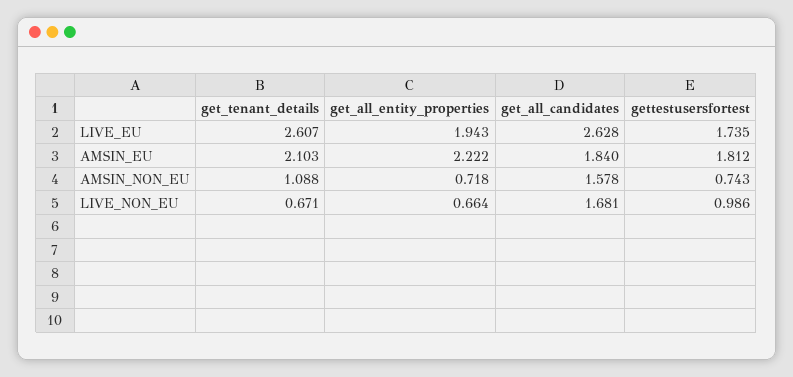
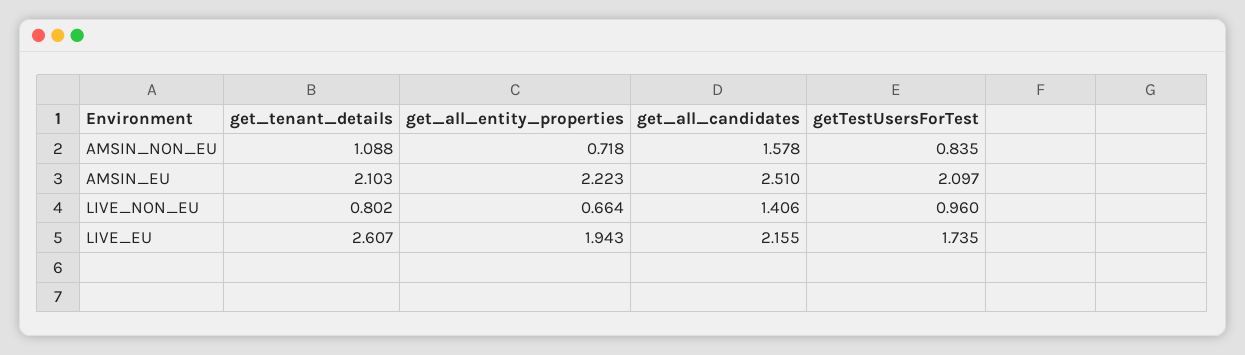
get_all_candidates, LIVE_EU: 2.628 -> 2.155
get_all_entity_properties, AMSIN_EU: 2.222 -> 2.223
get_all_candidates, AMSIN_EU: 1.84 -> 2.51
gettestusersfortest, AMSIN_EU: 1.812 -> 2.097
gettestusersfortest, AMSIN_NON_EU: 0.743 -> 0.835
get_tenant_details, LIVE_NON_EU: 0.671 -> 0.802
get_all_candidates, LIVE_NON_EU: 1.681 -> 1.406
gettestusersfortest, LIVE_NON_EU: 0.986 -> 0.96

